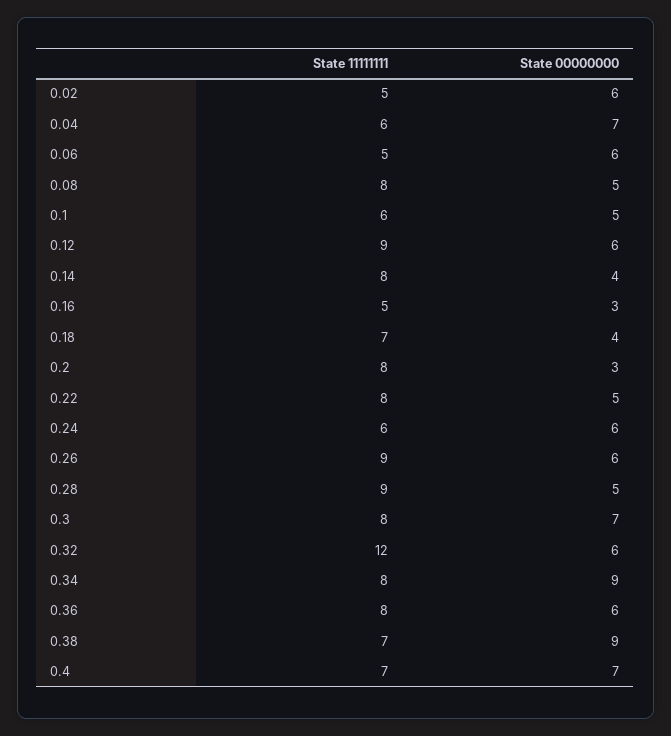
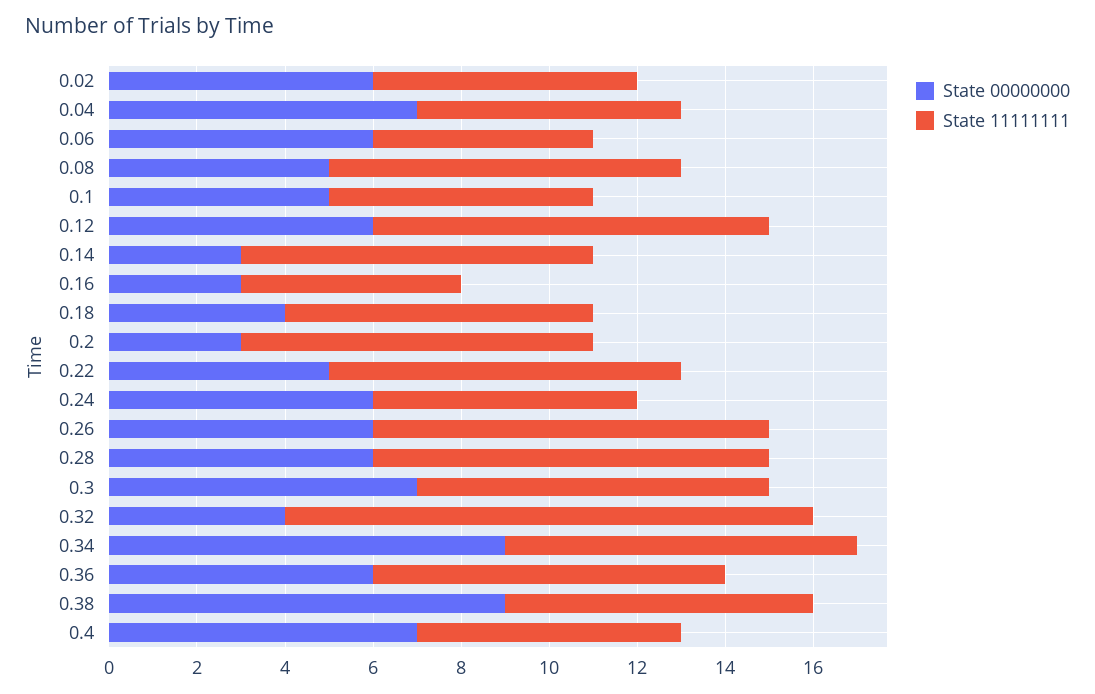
State 11111111, 0.02: 5 -> 6
State 00000000, 0.14: 4 -> 3
State 00000000, 0.28: 5 -> 6
State 00000000, 0.32: 6 -> 4
State 11111111, 0.4: 7 -> 6

